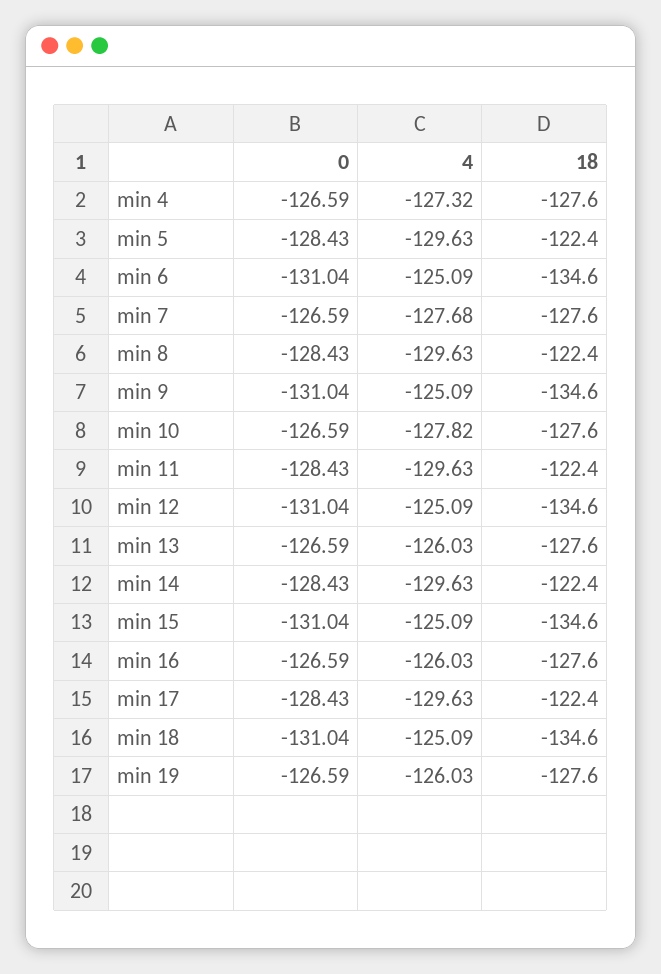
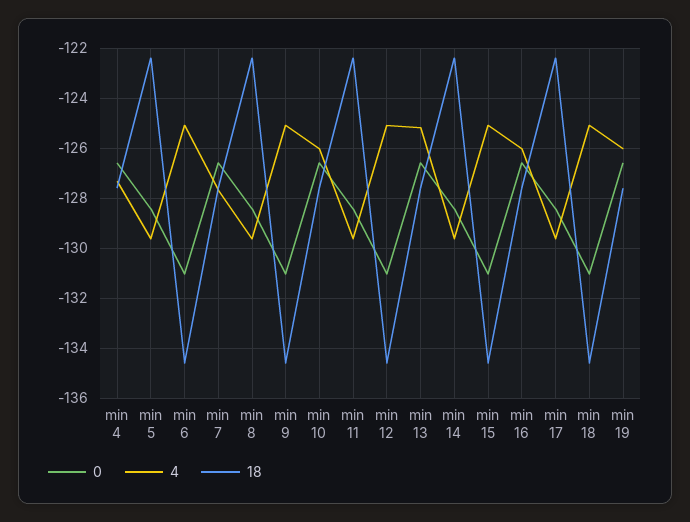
4, min 10: -127.82 -> -126
4, min 13: -126.03 -> -125.25

